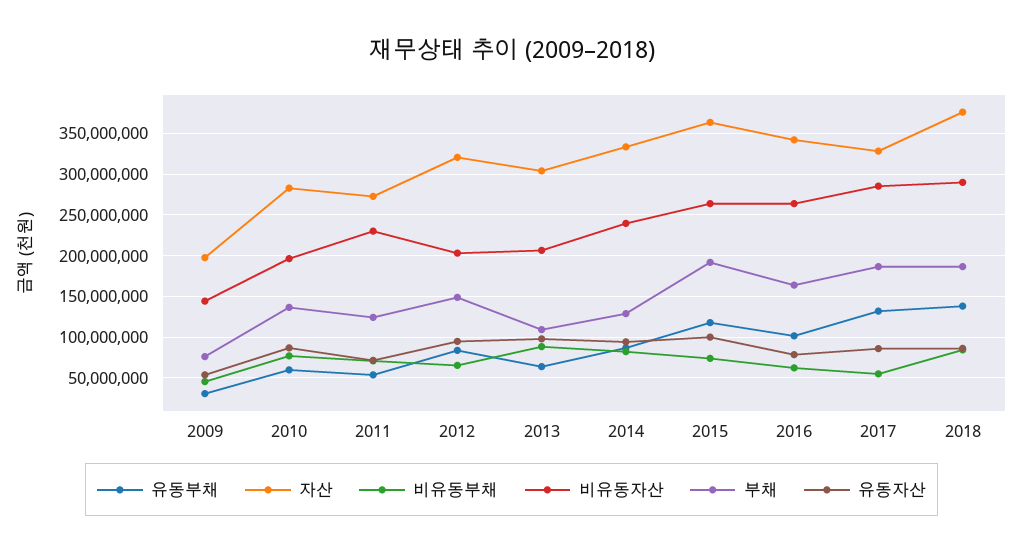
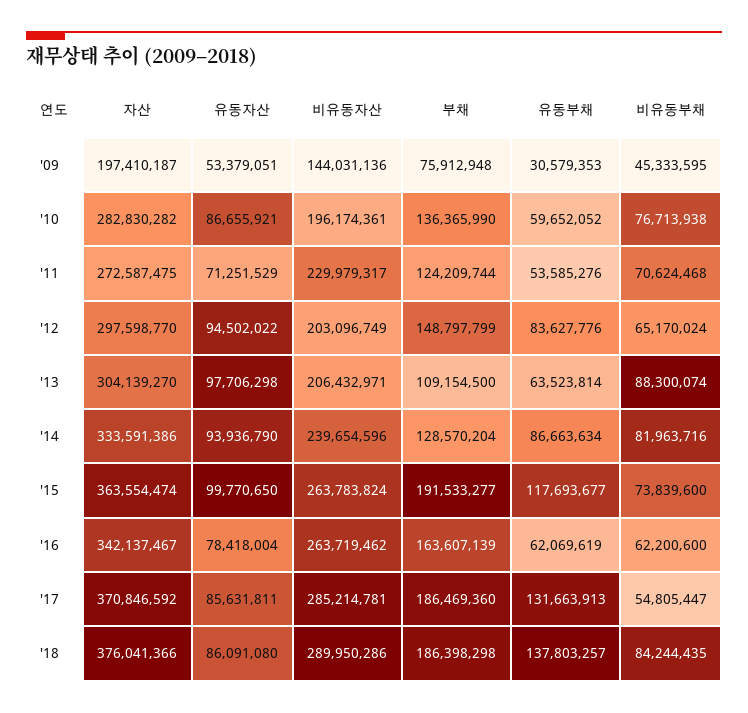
자산, 2012: 320000000 -> 297598770
유동부채, 2016: 100000000 -> 62069619
자산, 2017: 330000000 -> 370846592

